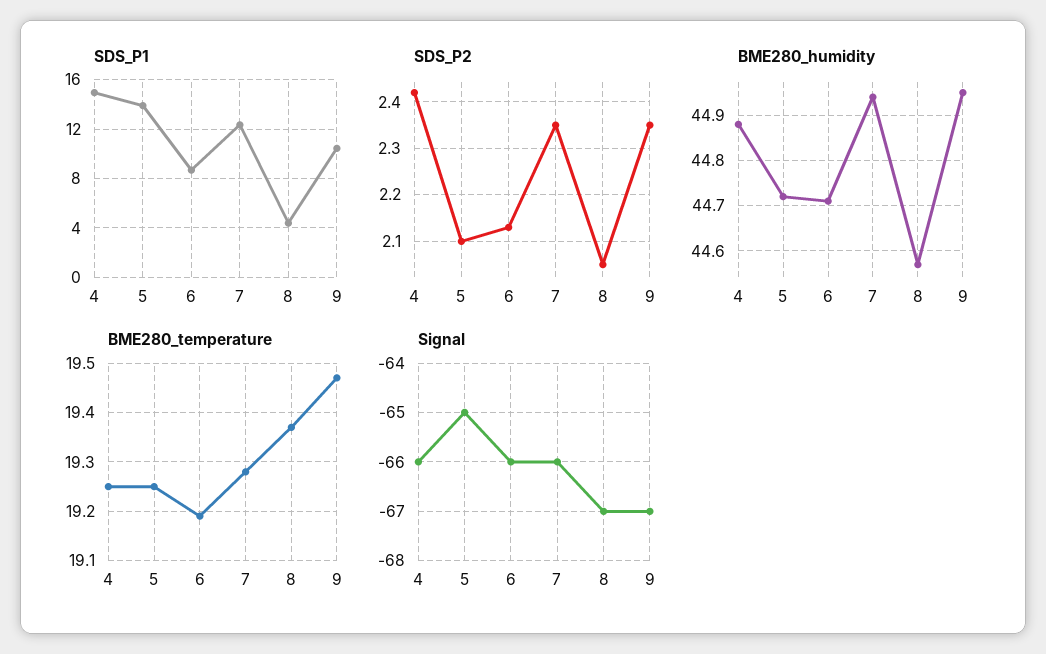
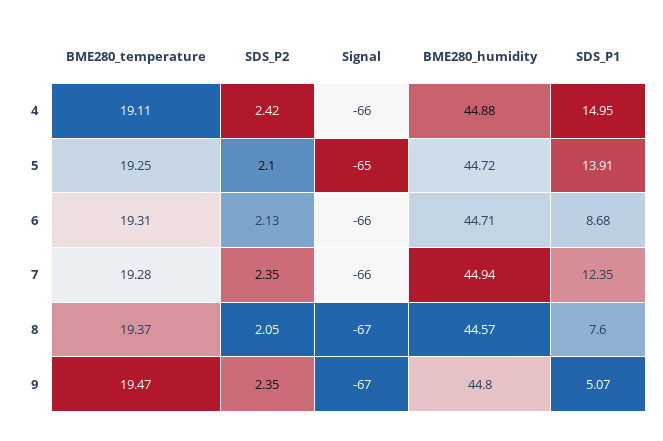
SDS_P1, 8: 4.5 -> 7.6
SDS_P1, 9: 10.5 -> 5.07
BME280_humidity, 9: 44.95 -> 44.8
BME280_temperature, 4: 19.25 -> 19.11
BME280_temperature, 6: 19.2 -> 19.31

